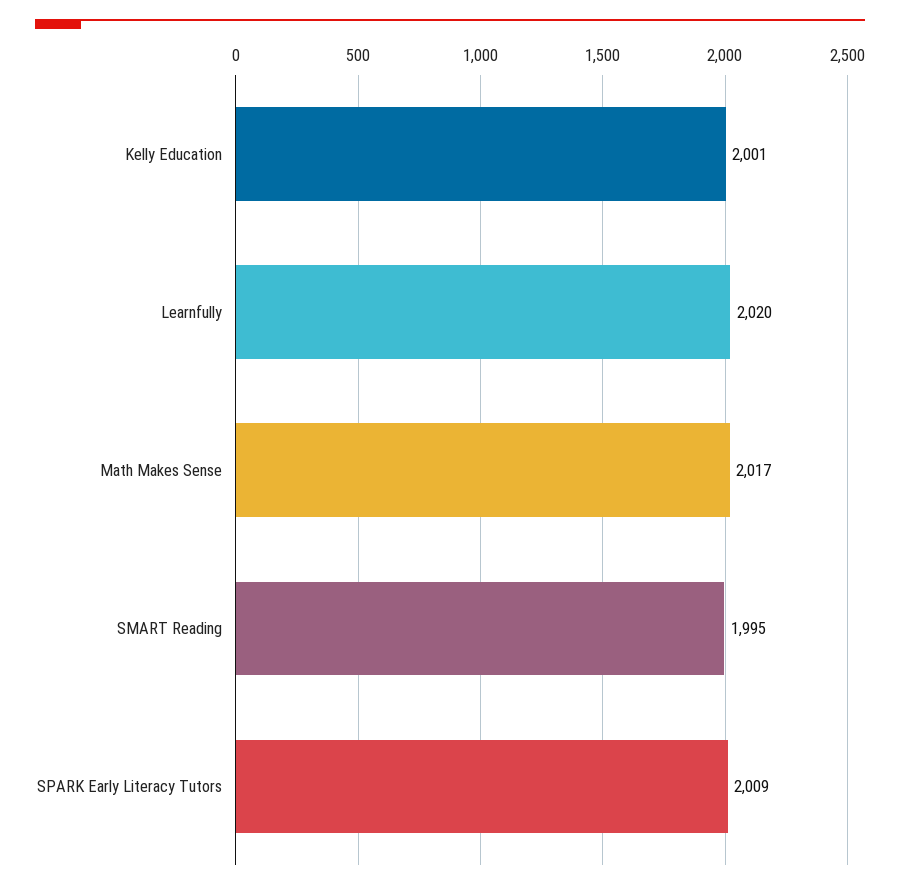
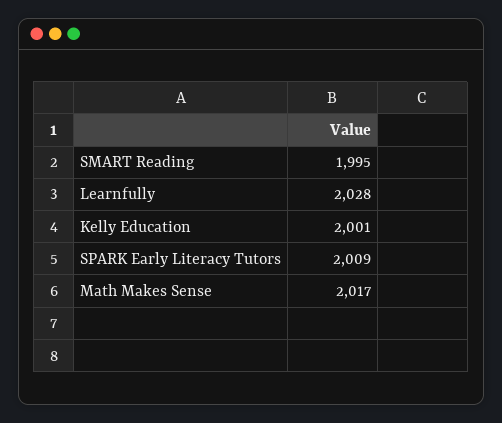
Learnfully: 2020 -> 2028

